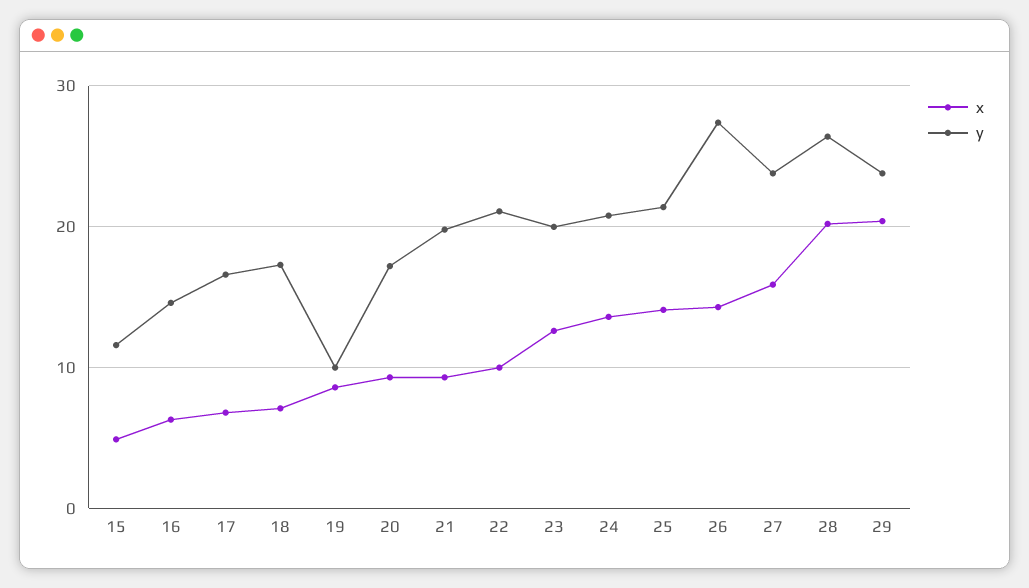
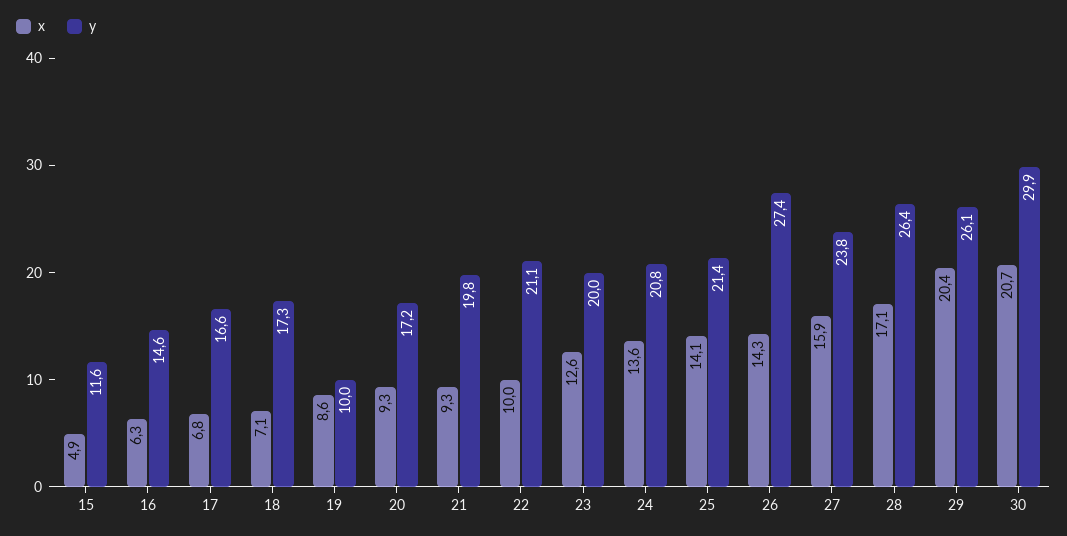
x, 28: 20 -> 17.1
y, 29: 24 -> 26.1
x, 30: none -> 20.7
y, 30: none -> 29.9

